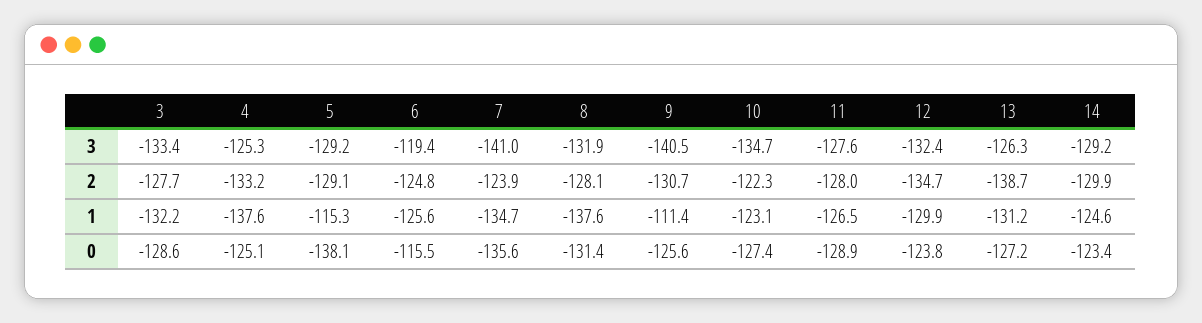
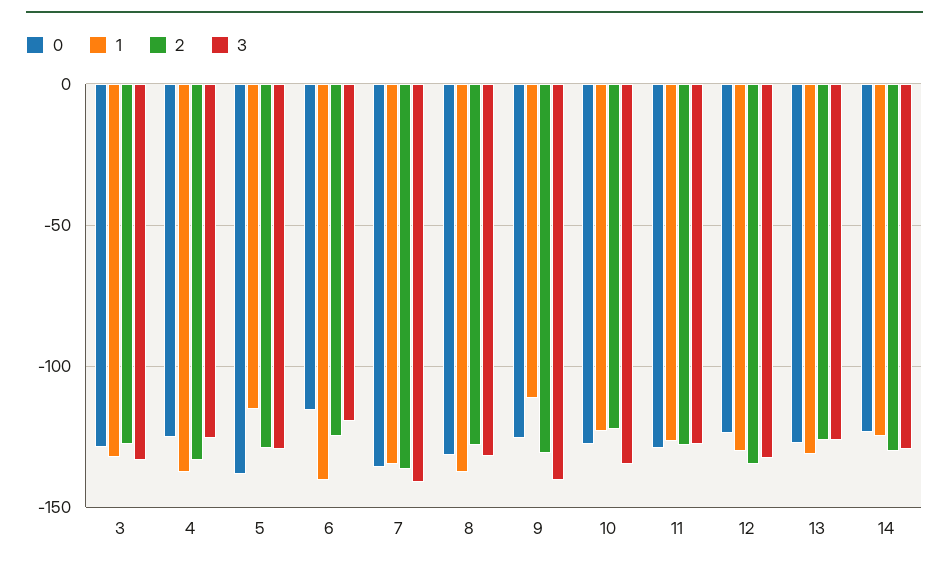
2, 7: -123.9 -> -135
2, 13: -138.7 -> -125
1, 6: -125.6 -> -140

